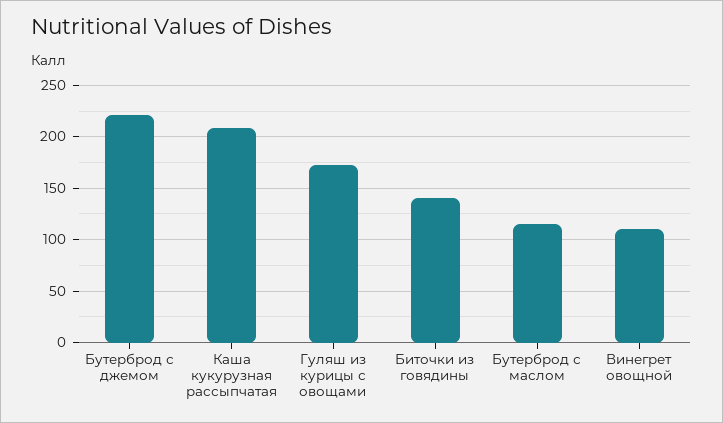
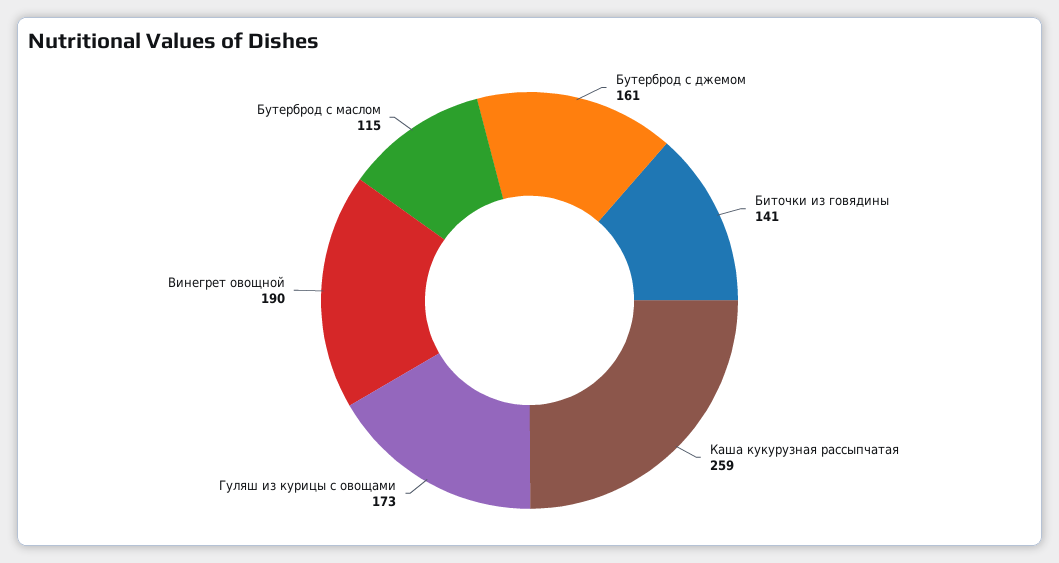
Бутерброд с джемом: 220 -> 161
Каша кукурузная рассыпчатая: 210 -> 259
Винегрет овощной: 110 -> 190

